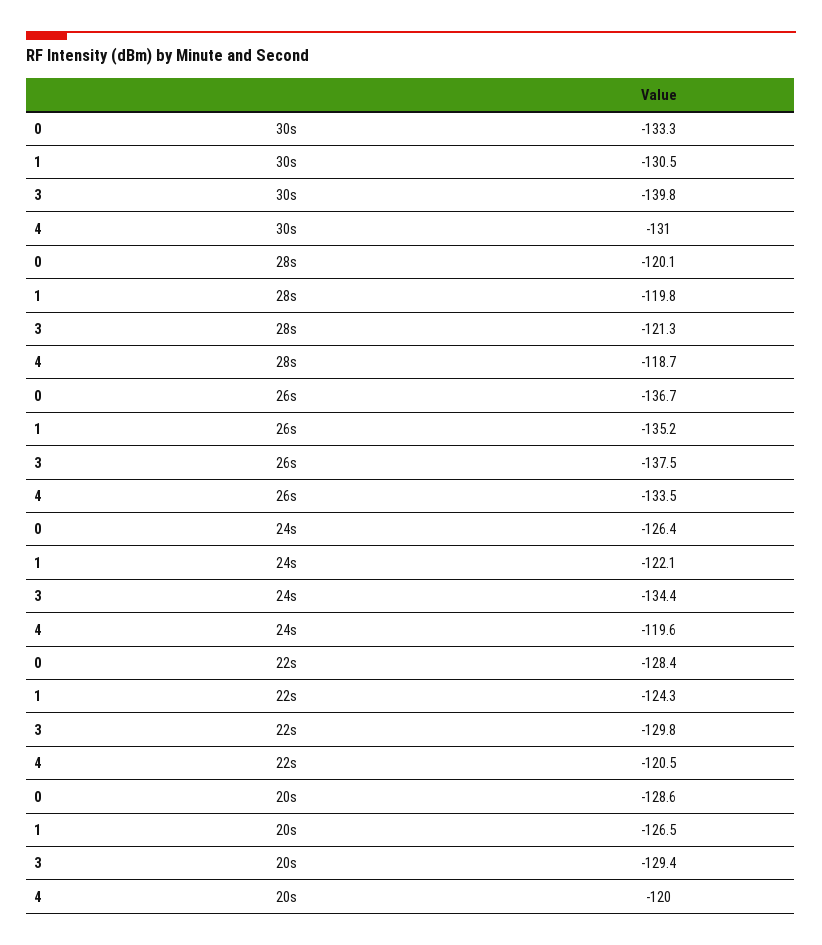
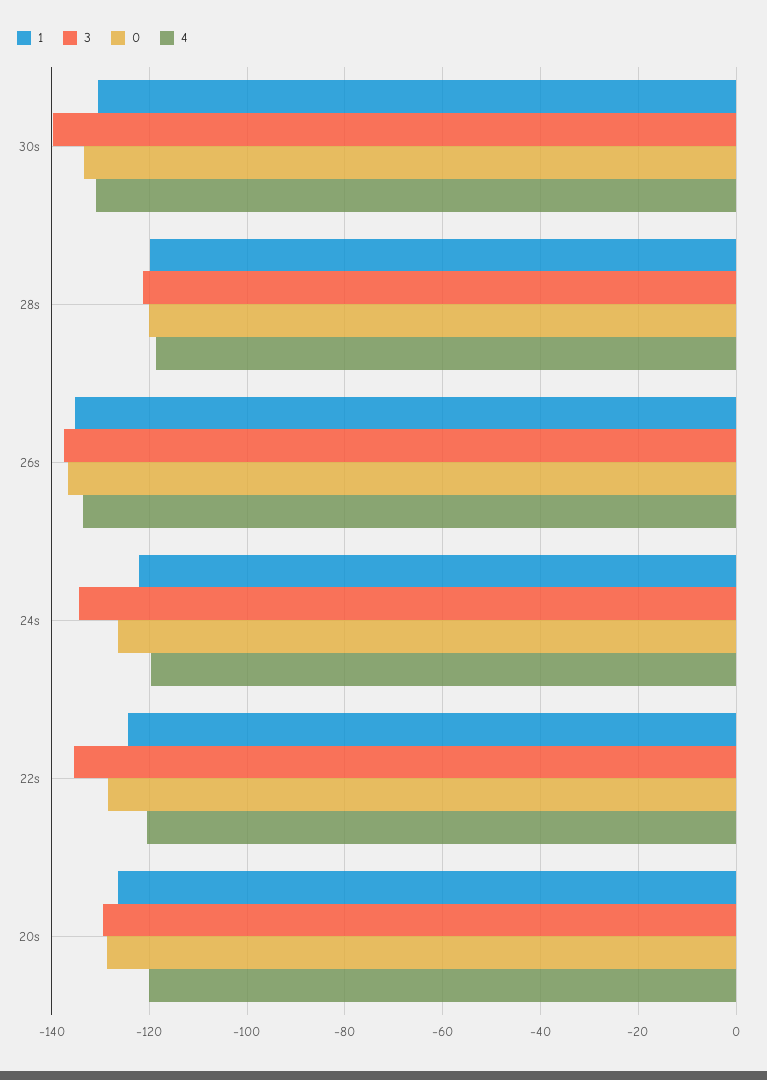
3, 22s: -129.8 -> -136

